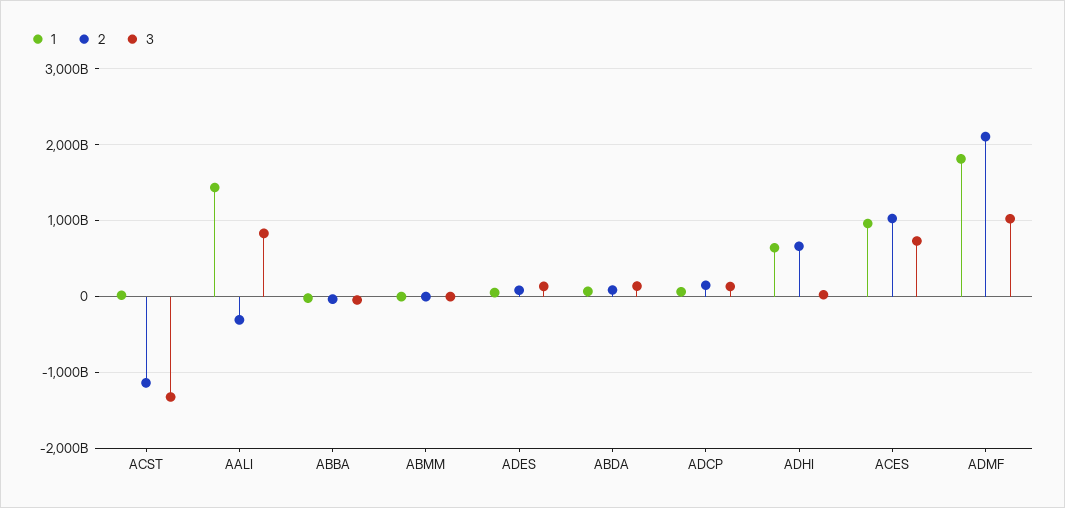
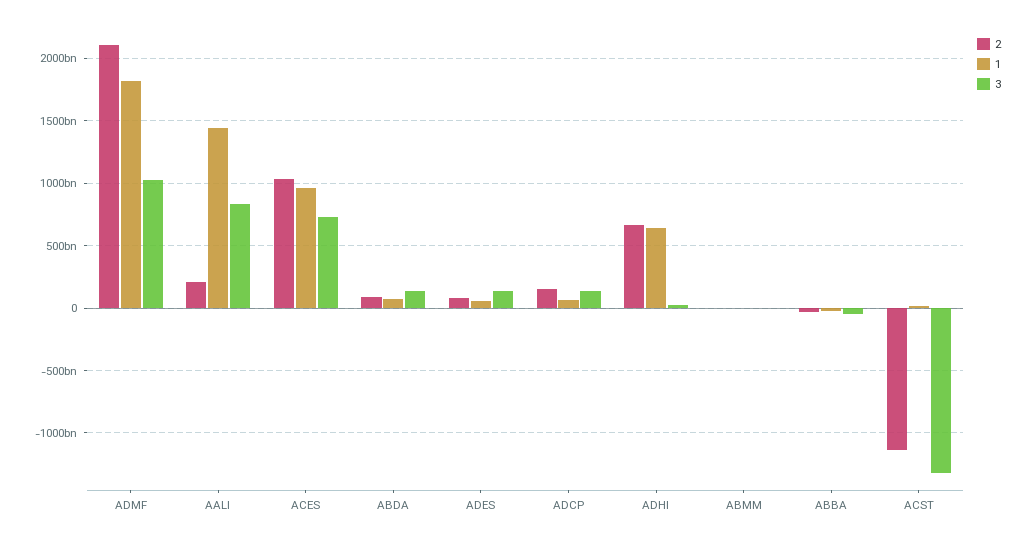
2, AALI: -300000000000 -> 200000000000

